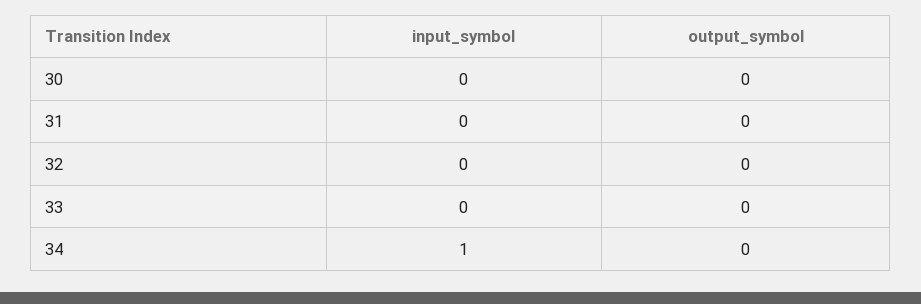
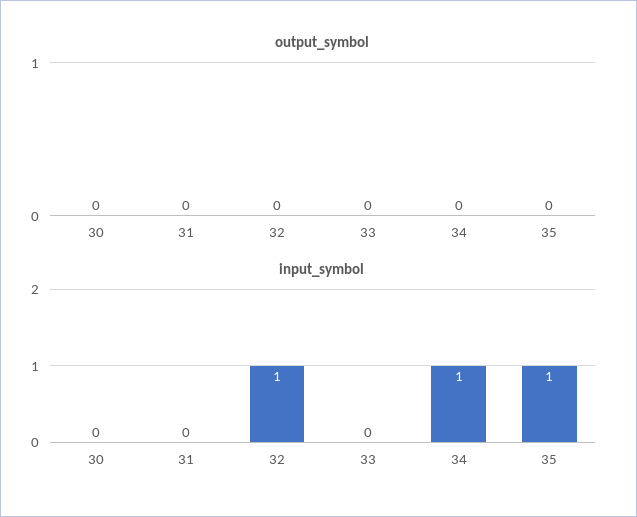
input_symbol, 32: 0 -> 1
output_symbol, 35: none -> 0
input_symbol, 35: none -> 1

